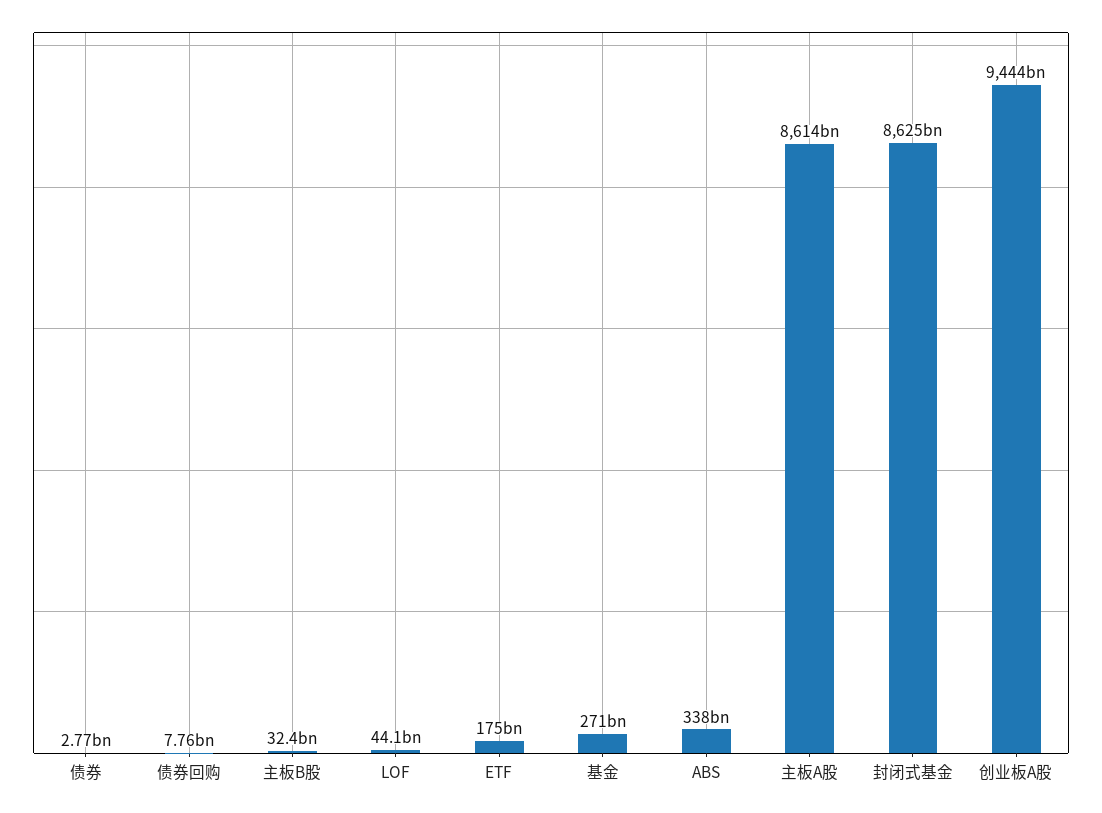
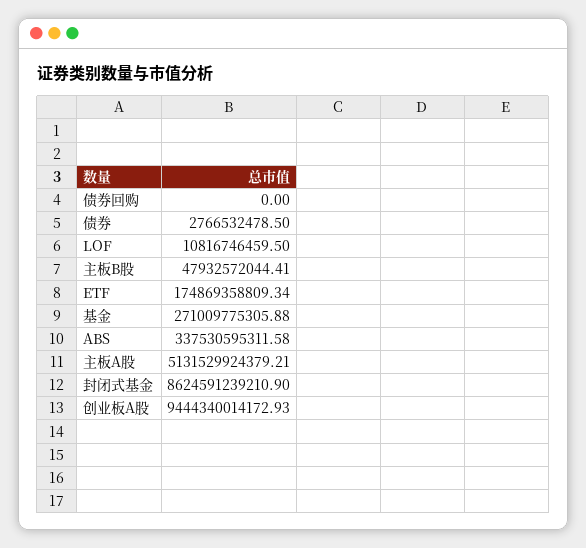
债券回购: 7760000000 -> 0
主板B股: 32400000000 -> 47932572044.41
LOF: 44100000000 -> 10816746459.5
主板A股: 8614000000000 -> 5131529924379.21

